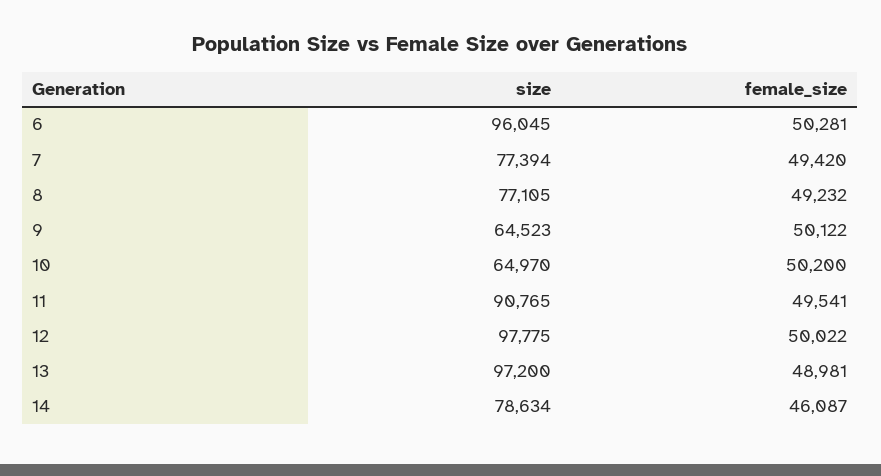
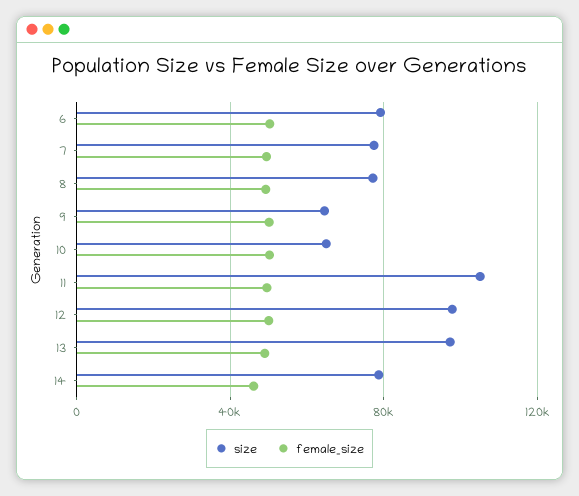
size, 6: 96045 -> 80000
size, 11: 90765 -> 105000

